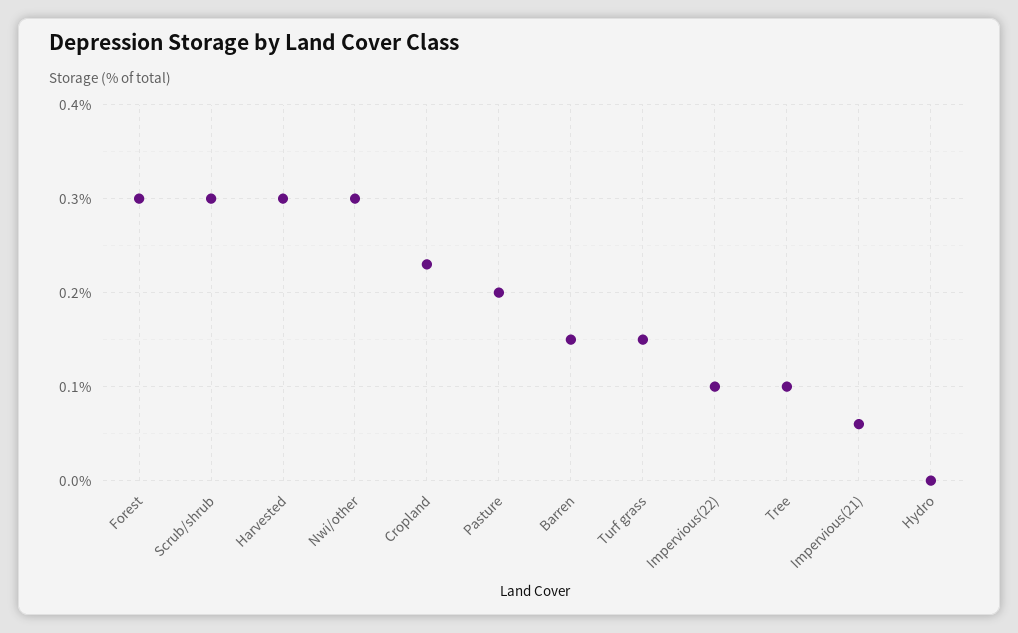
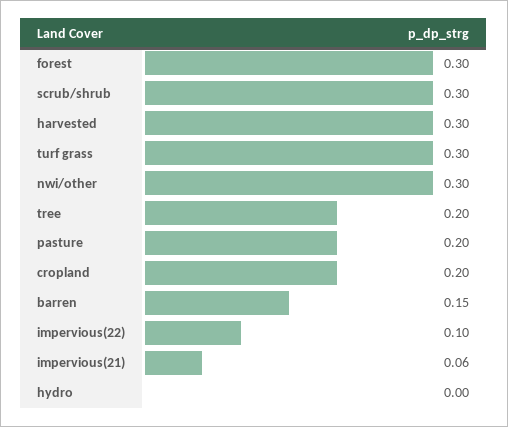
Cropland: 0.23 -> 0.2
Turf grass: 0.15 -> 0.3
Tree: 0.1 -> 0.2

